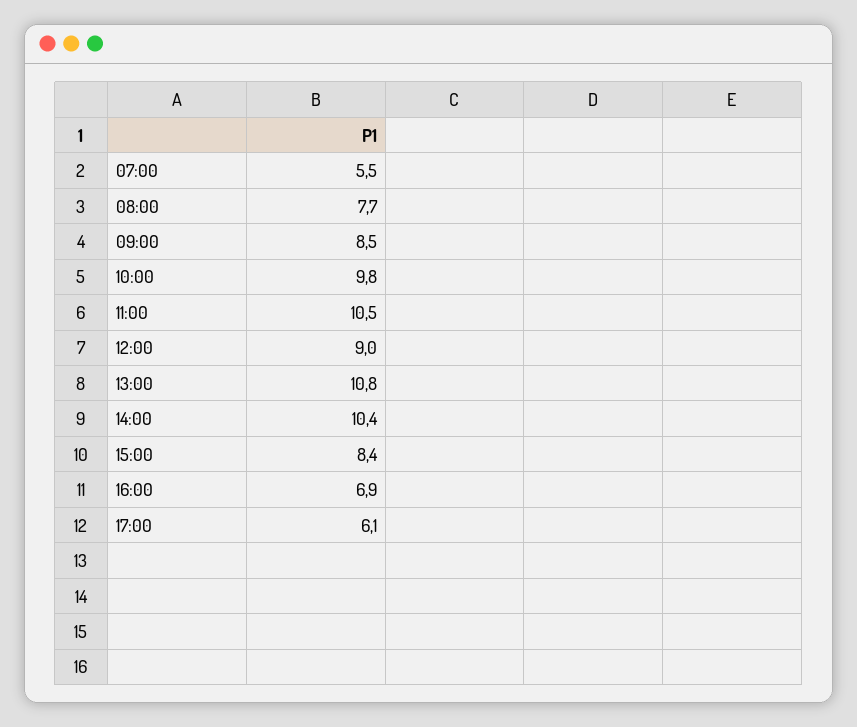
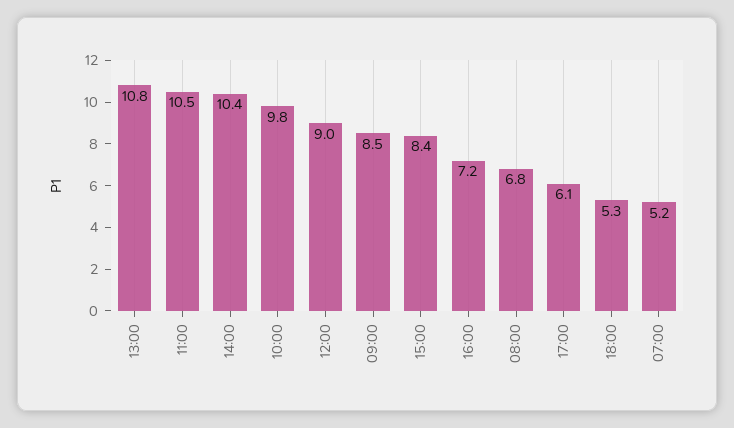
07:00: 5.5 -> 5.2
08:00: 7.7 -> 6.8
16:00: 6.9 -> 7.2
18:00: none -> 5.3

